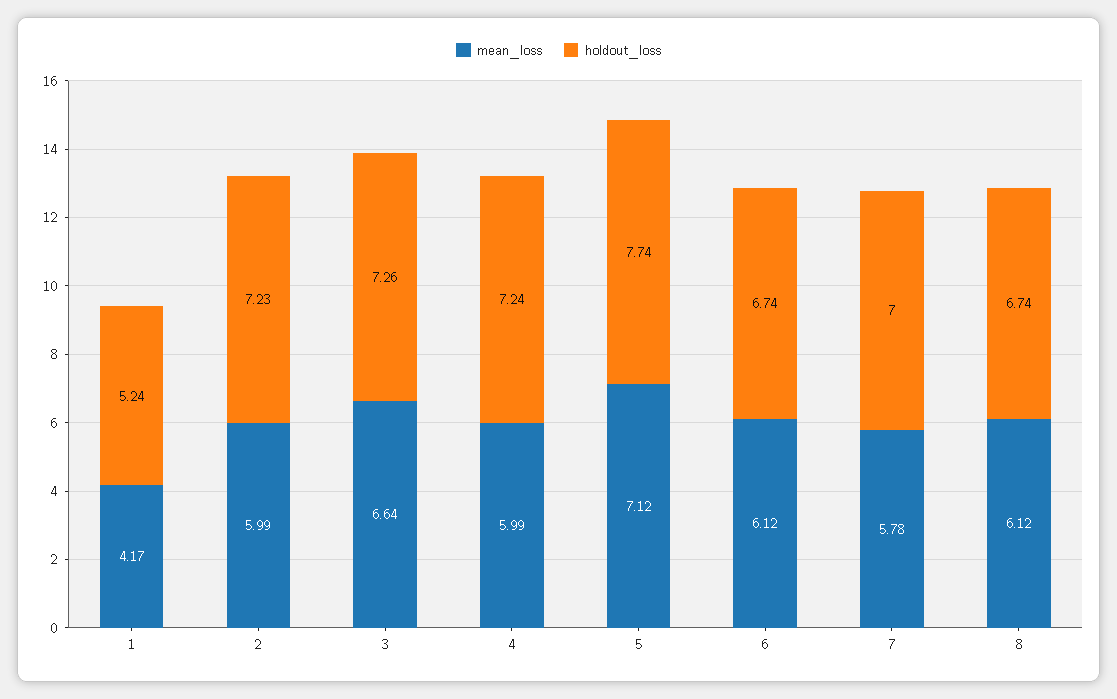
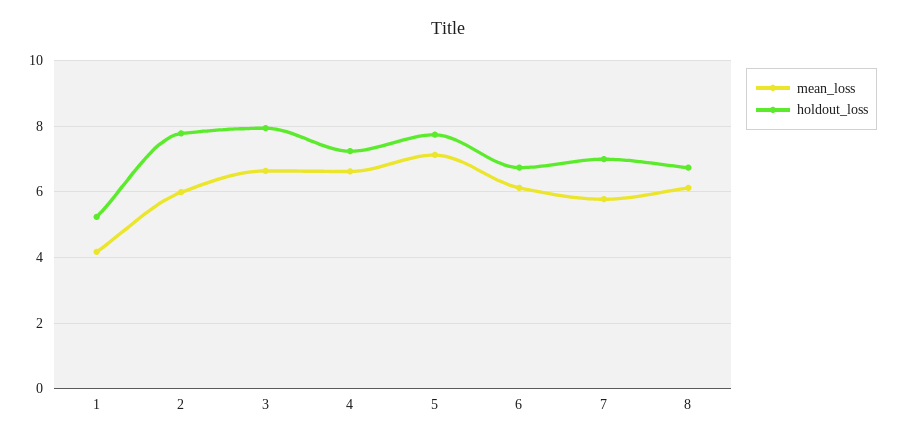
holdout_loss, 2: 7.23 -> 7.8
holdout_loss, 3: 7.26 -> 8
mean_loss, 4: 5.99 -> 6.6

